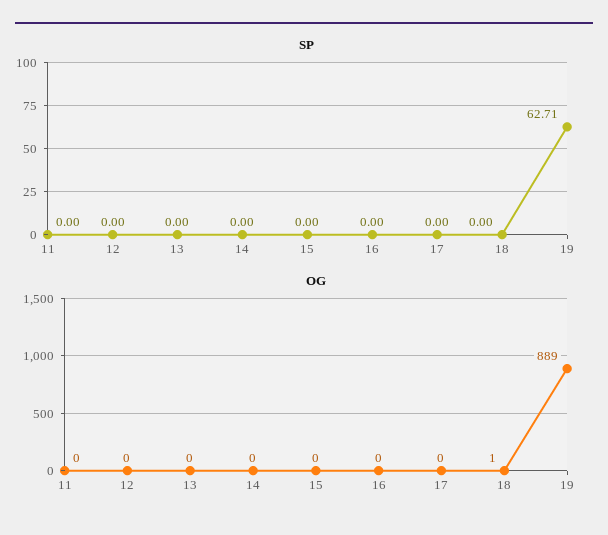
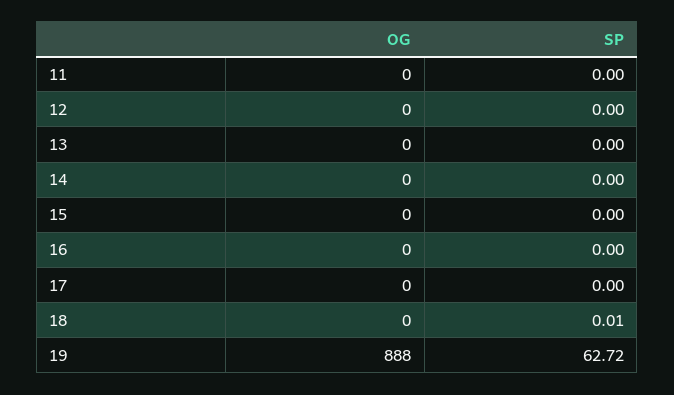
SP, 18: 0 -> 0.01
SP, 19: 62.71 -> 62.72
OG, 18: 1 -> 0
OG, 19: 889 -> 888

